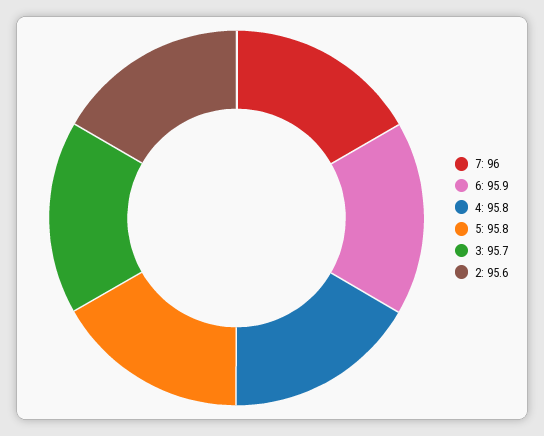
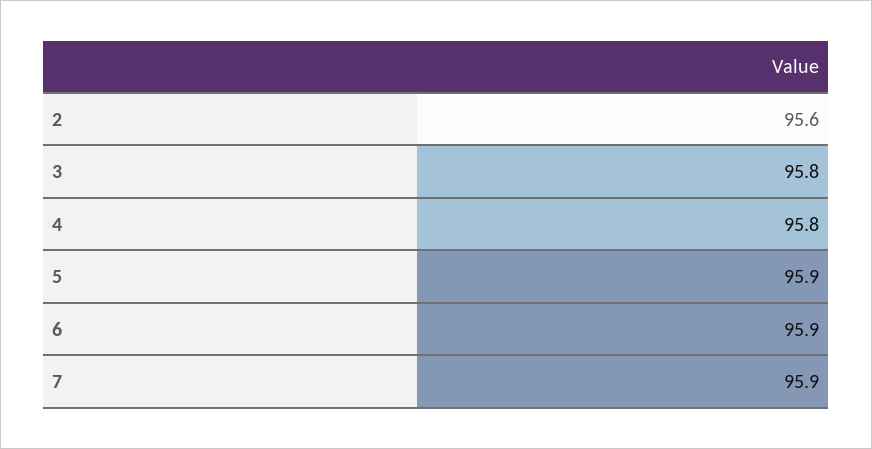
7: 96 -> 95.9
5: 95.8 -> 95.9
3: 95.7 -> 95.8

